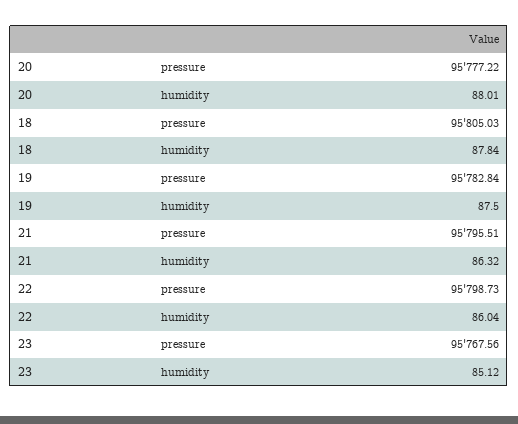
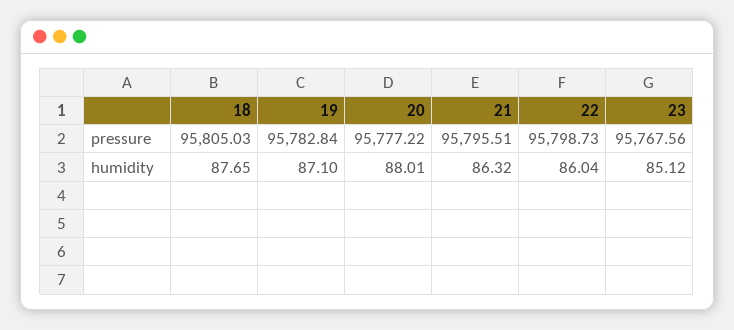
18, humidity: 87.84 -> 87.65
19, humidity: 87.5 -> 87.1

